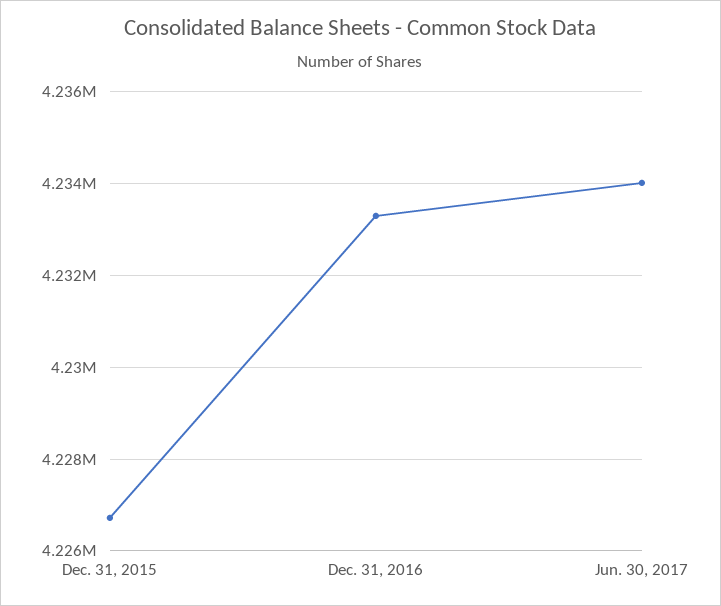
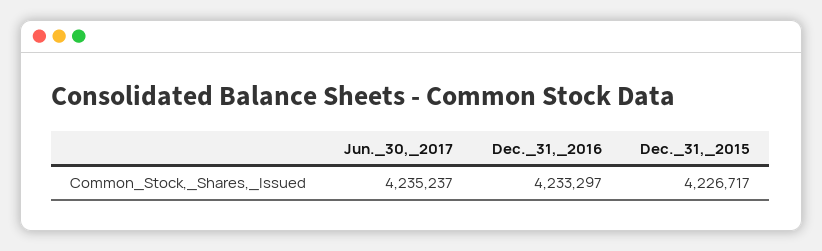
Jun. 30, 2017: 4234000 -> 4235237

